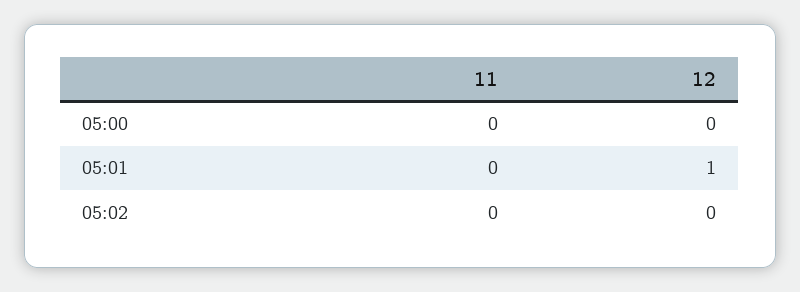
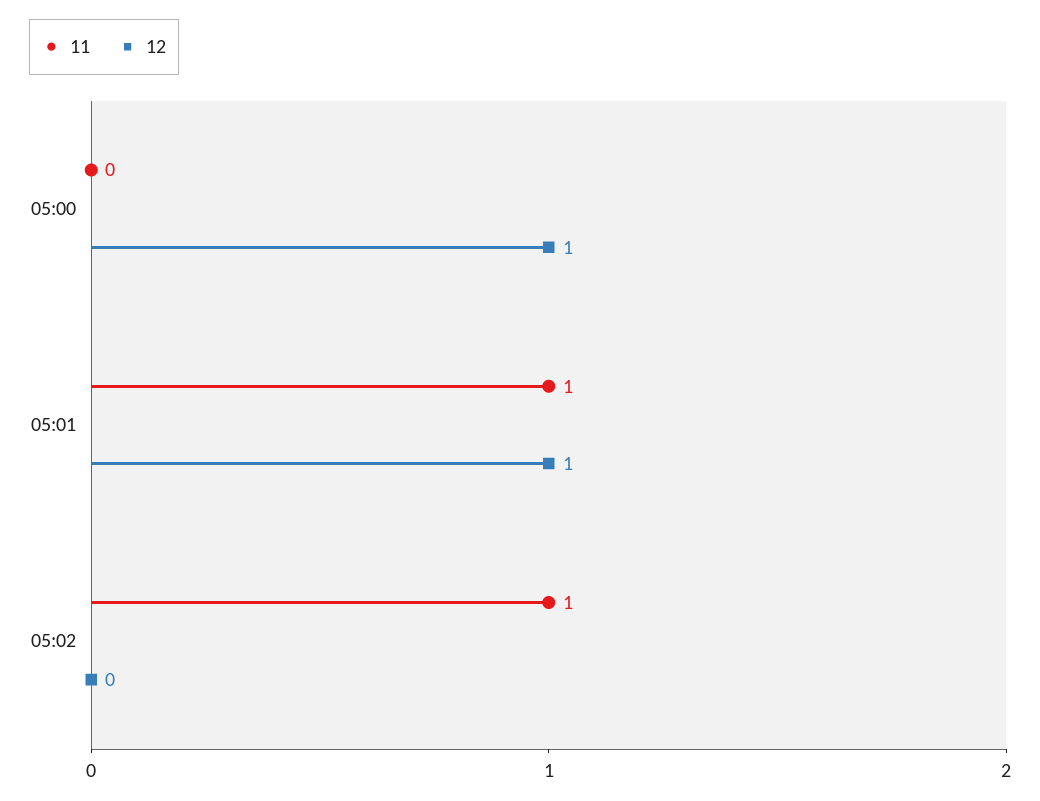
12, 05:00: 0 -> 1
11, 05:01: 0 -> 1
11, 05:02: 0 -> 1

